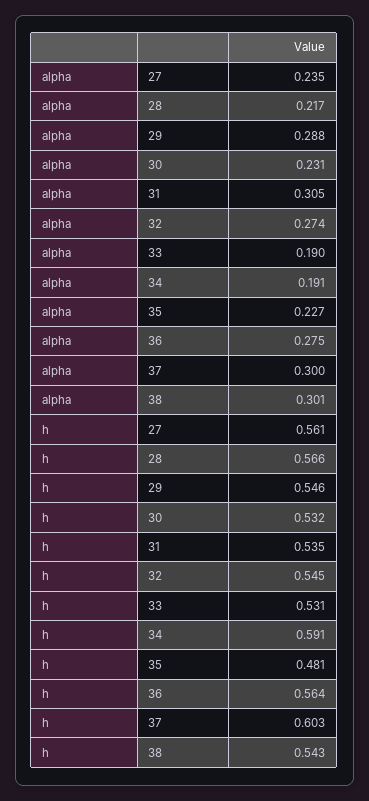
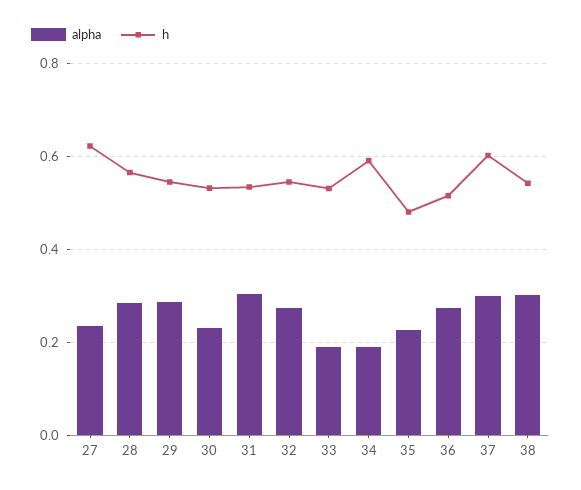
alpha, 28: 0.217 -> 0.28
h, 27: 0.561 -> 0.62
h, 36: 0.564 -> 0.52

